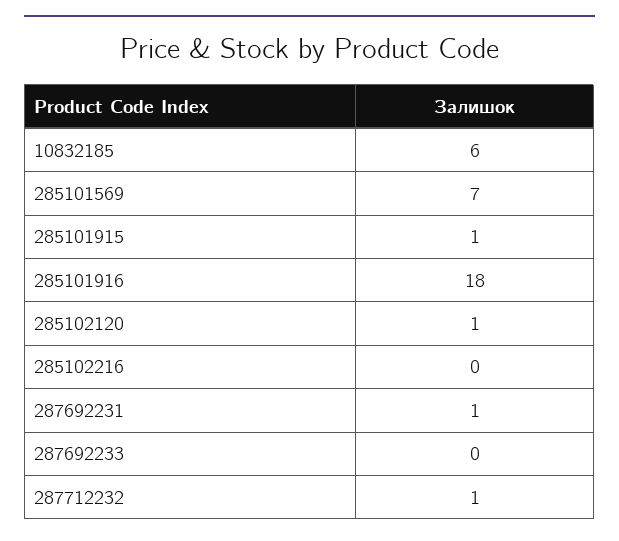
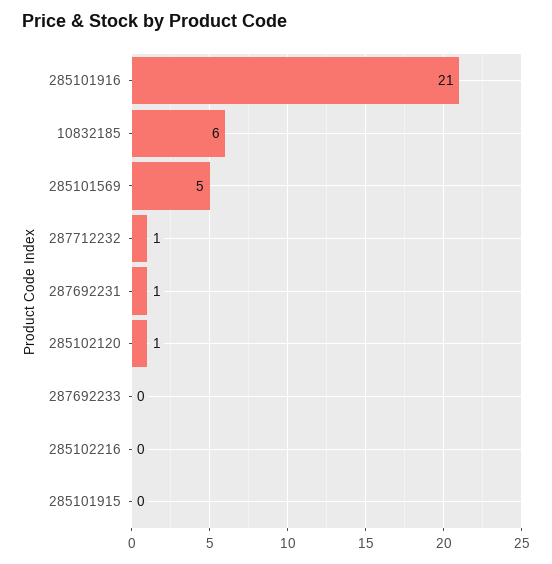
285101569: 7 -> 5
285101915: 1 -> 0
285101916: 18 -> 21

